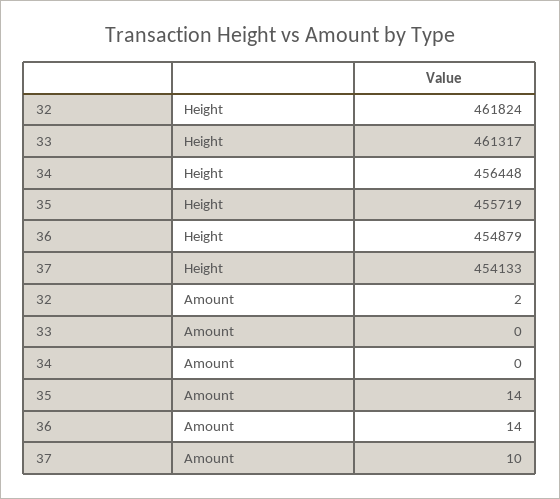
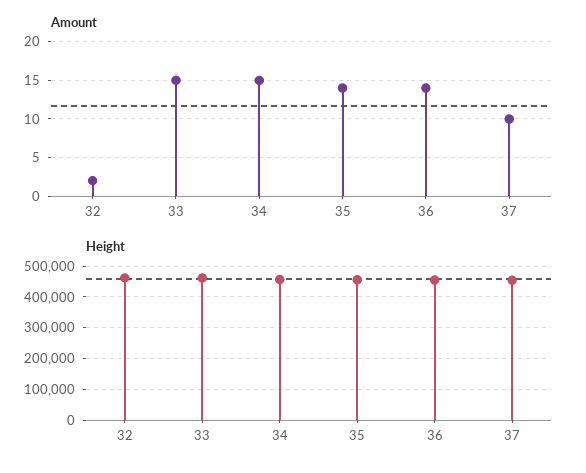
Amount, 33: 0 -> 15
Amount, 34: 0 -> 15

